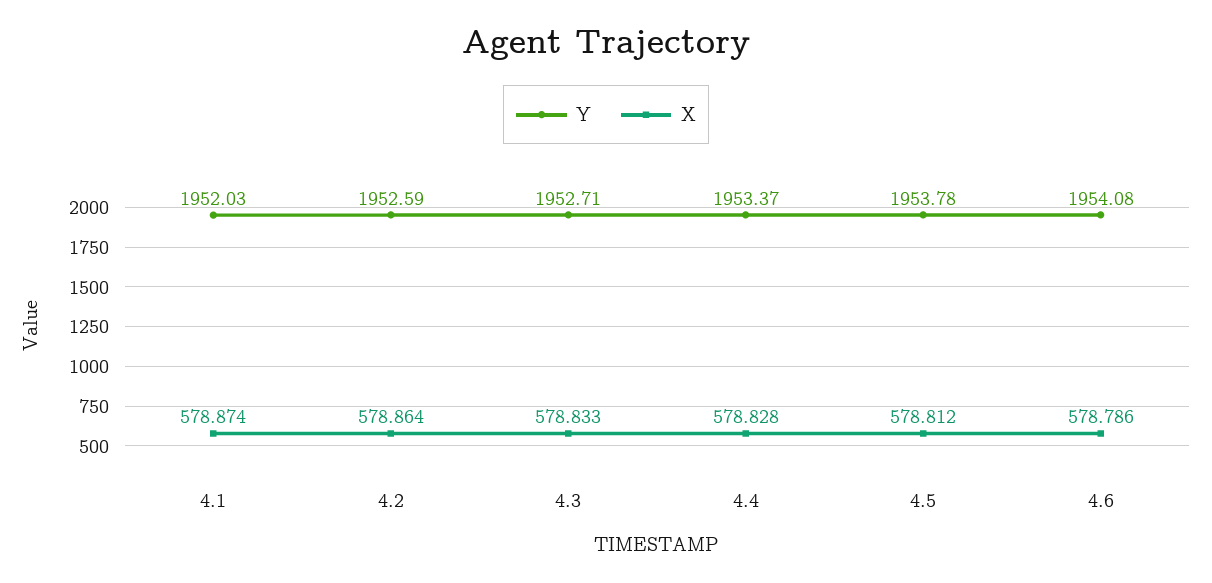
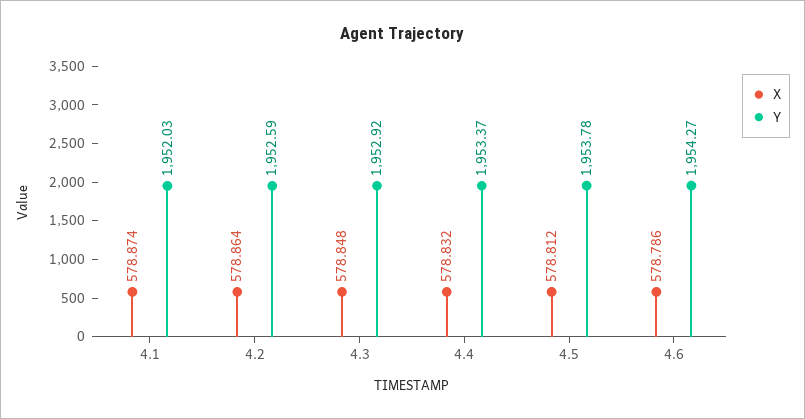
Y, 4.3: 1952.71 -> 1952.92
X, 4.3: 578.833 -> 578.848
X, 4.4: 578.828 -> 578.832
Y, 4.6: 1954.08 -> 1954.27

